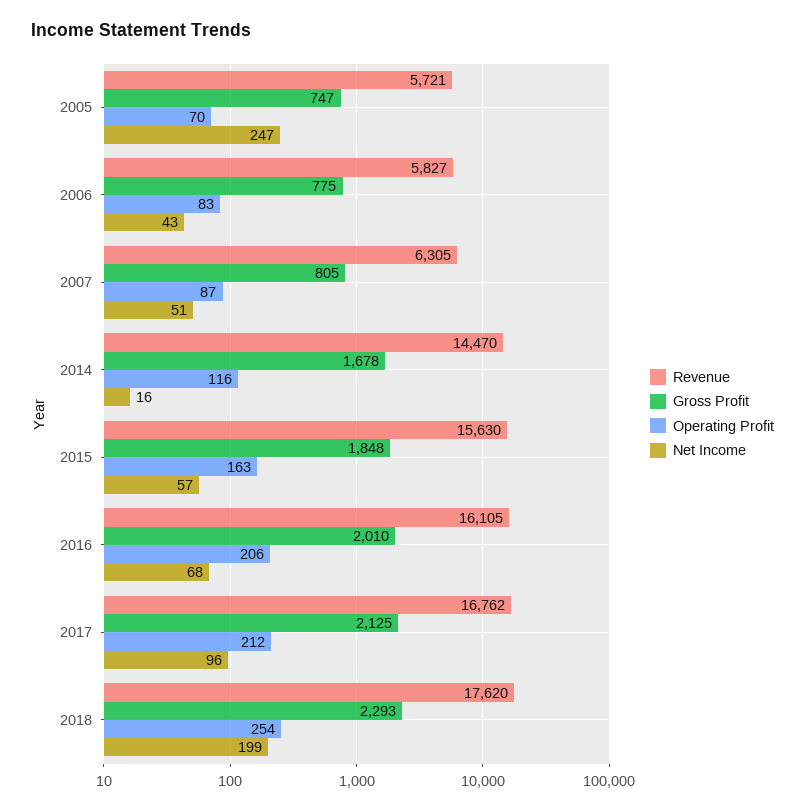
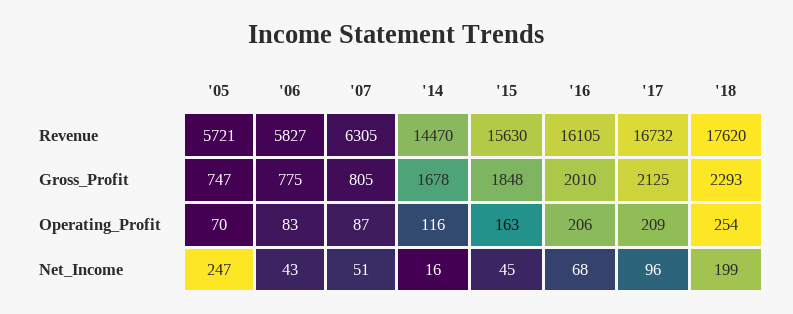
Net Income, 2015: 57 -> 45
Revenue, 2017: 16762 -> 16732
Operating Profit, 2017: 212 -> 209

